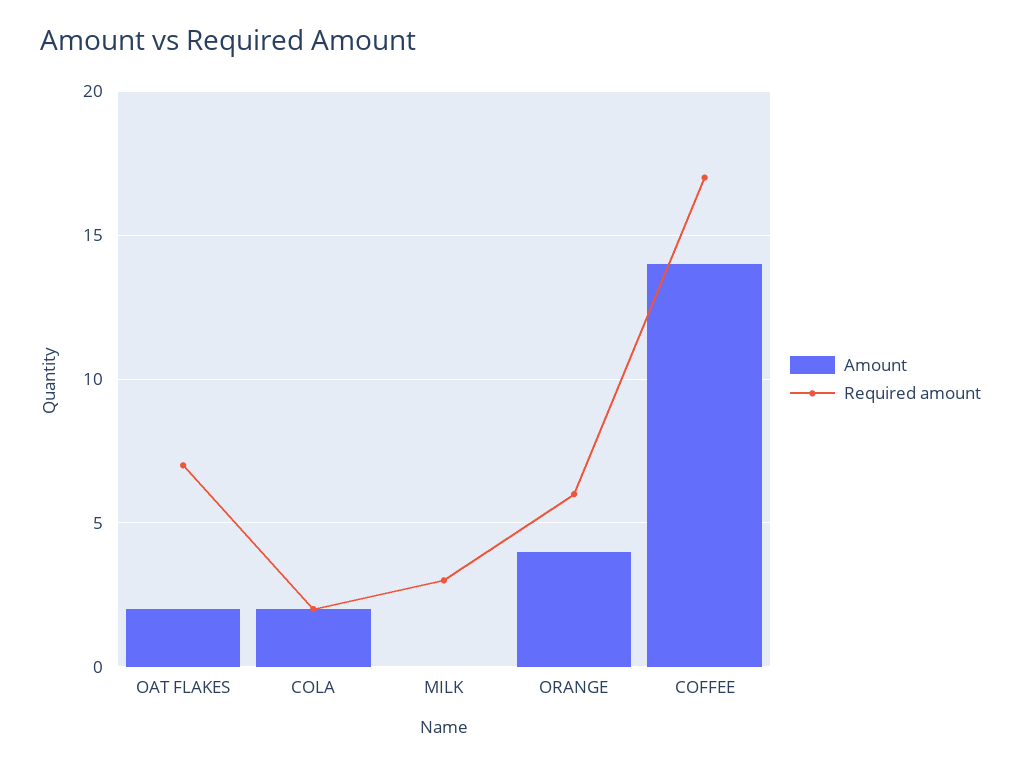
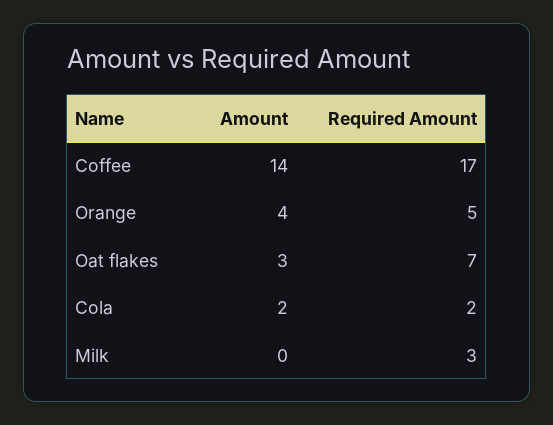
Amount, OAT FLAKES: 2 -> 3
Required amount, ORANGE: 6 -> 5

